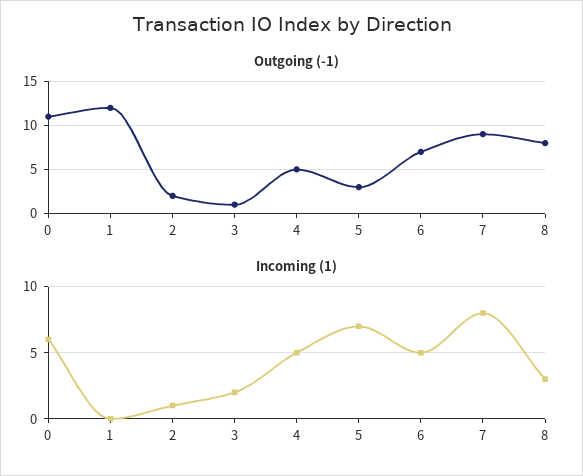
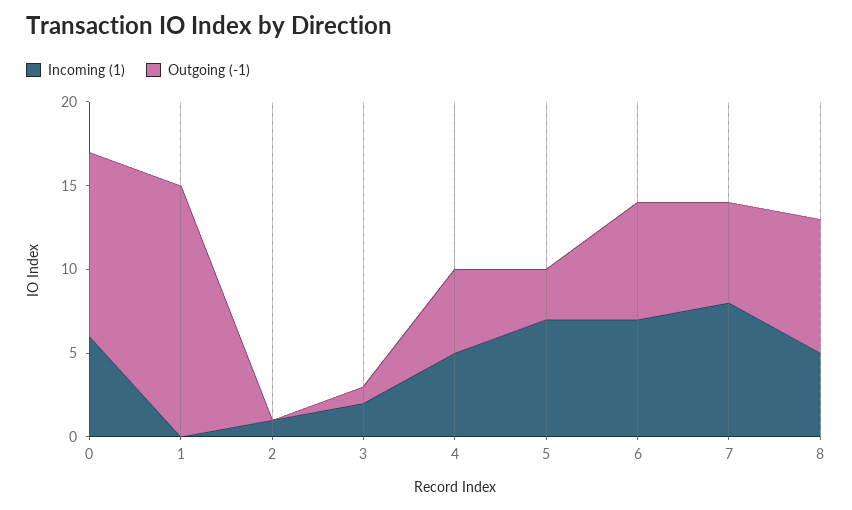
Outgoing (-1), 1: 12 -> 15
Outgoing (-1), 2: 2 -> 0
Outgoing (-1), 7: 9 -> 6
Incoming (1), 6: 5 -> 7
Incoming (1), 8: 3 -> 5

